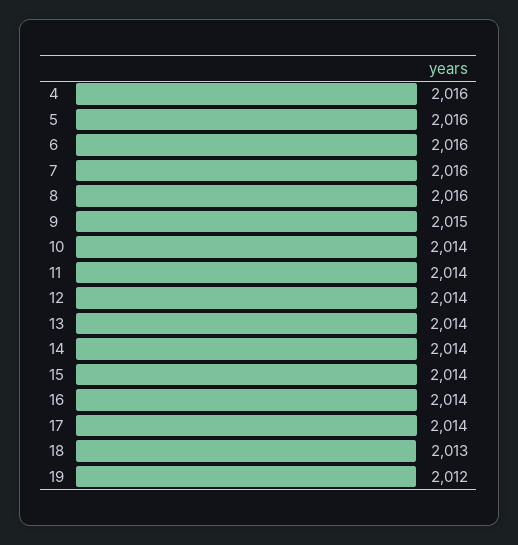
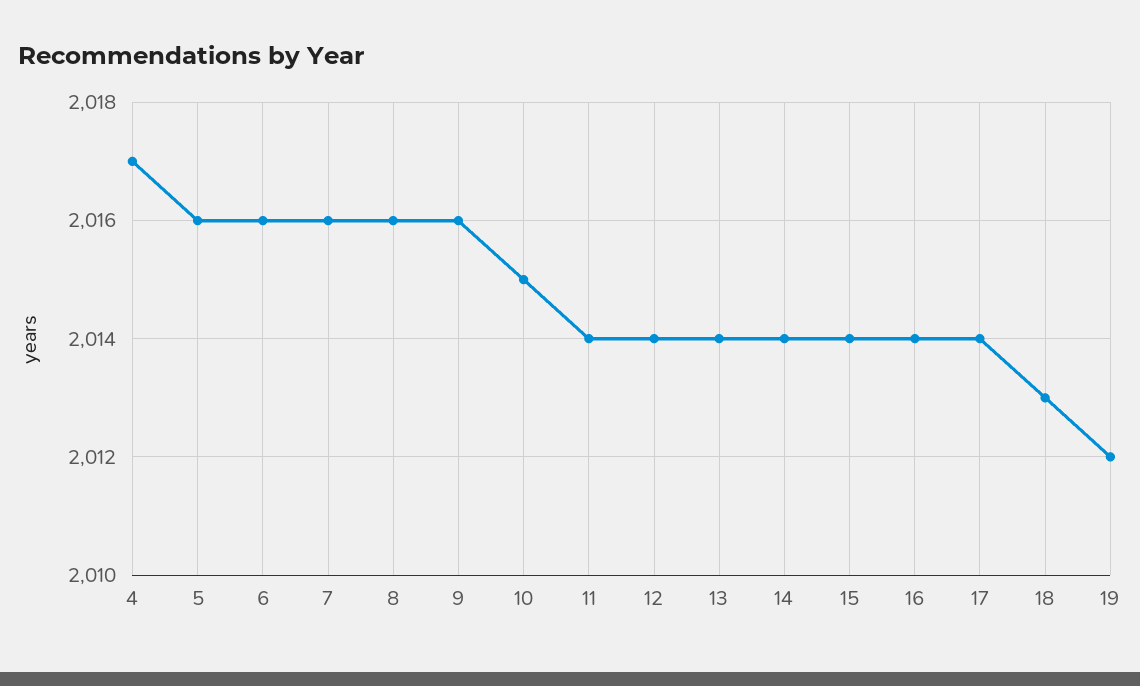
4: 2016 -> 2017
9: 2015 -> 2016
10: 2014 -> 2015

